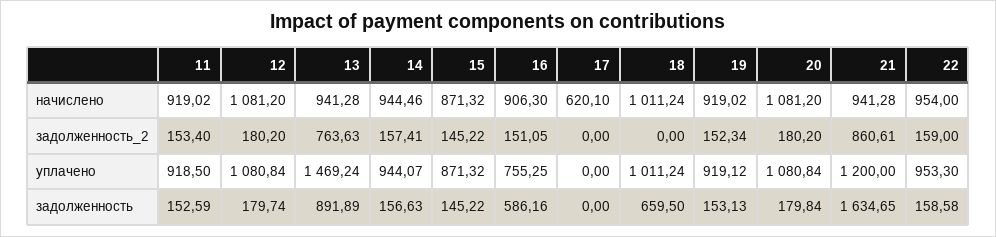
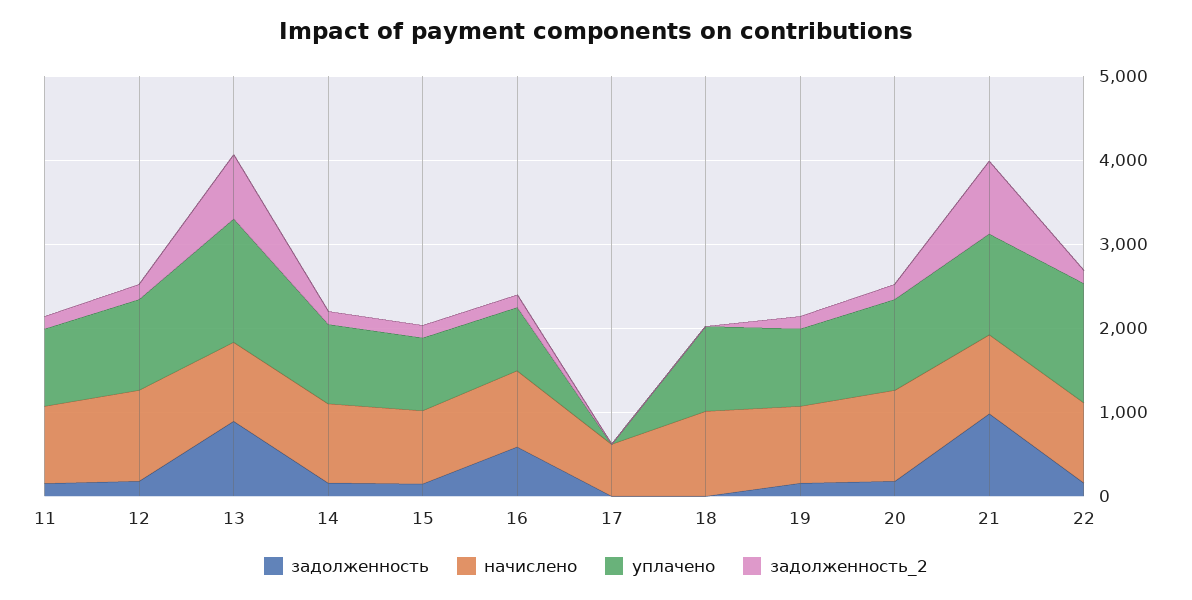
уплачено, 22: 953.3 -> 1400
задолженность, 18: 659.5 -> 0
задолженность, 21: 1634.65 -> 1000

